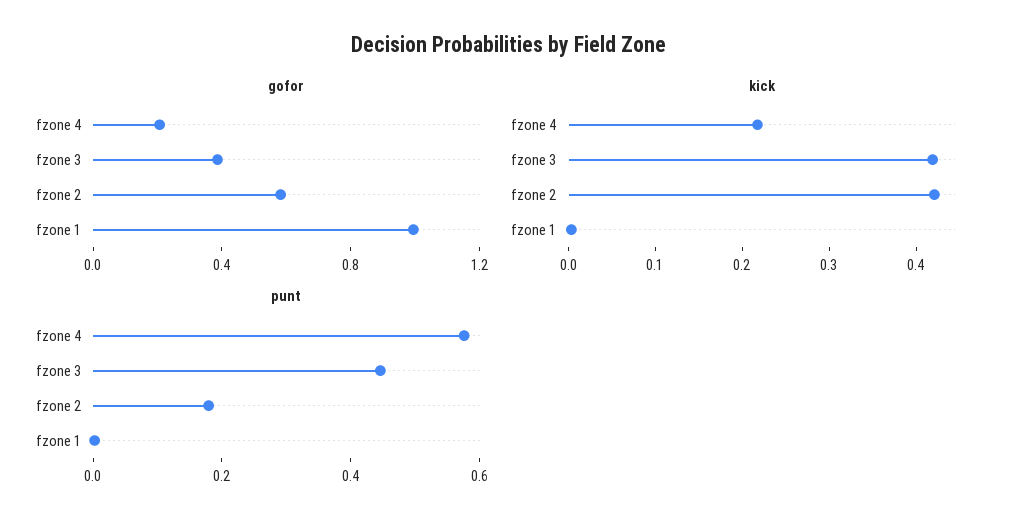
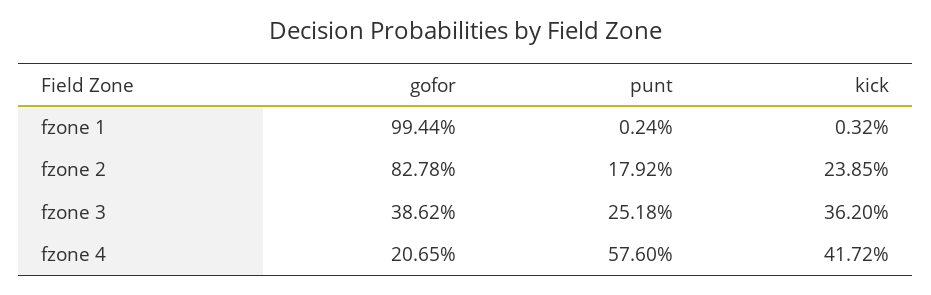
gofor, fzone 2: 0.6 -> 0.8278
kick, fzone 4: 0.22 -> 0.4172
kick, fzone 3: 0.42 -> 0.362
kick, fzone 2: 0.42 -> 0.2385
punt, fzone 3: 0.45 -> 0.2518

